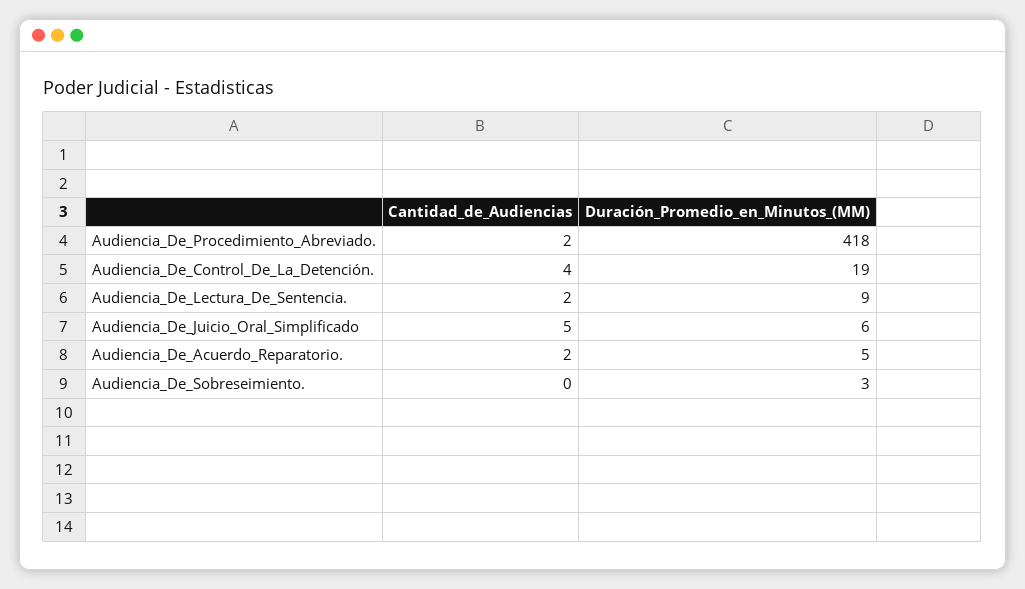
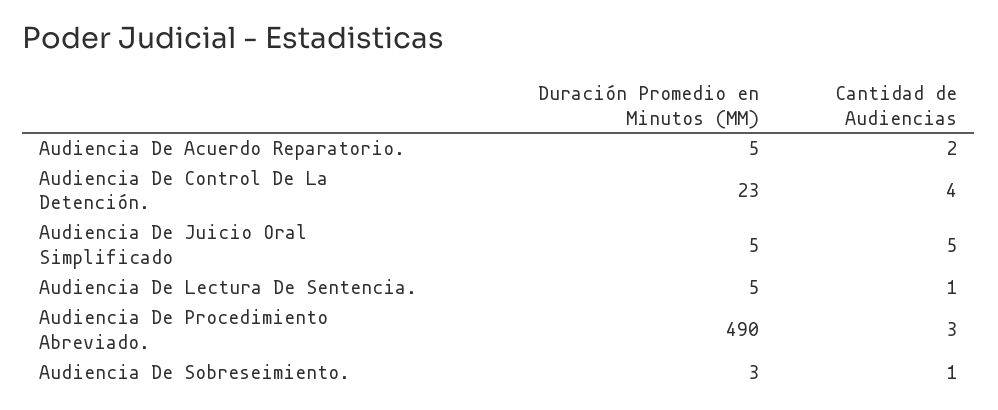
Cantidad_de_Audiencias, Audiencia_De_Procedimiento_Abreviado.: 2 -> 3
Duración_Promedio_en_Minutos_(MM), Audiencia_De_Procedimiento_Abreviado.: 418 -> 490
Duración_Promedio_en_Minutos_(MM), Audiencia_De_Control_De_La_Detención.: 19 -> 23
Cantidad_de_Audiencias, Audiencia_De_Lectura_De_Sentencia.: 2 -> 1
Duración_Promedio_en_Minutos_(MM), Audiencia_De_Lectura_De_Sentencia.: 9 -> 5
Duración_Promedio_en_Minutos_(MM), Audiencia_De_Juicio_Oral_Simplificado: 6 -> 5
Cantidad_de_Audiencias, Audiencia_De_Sobreseimiento.: 0 -> 1

